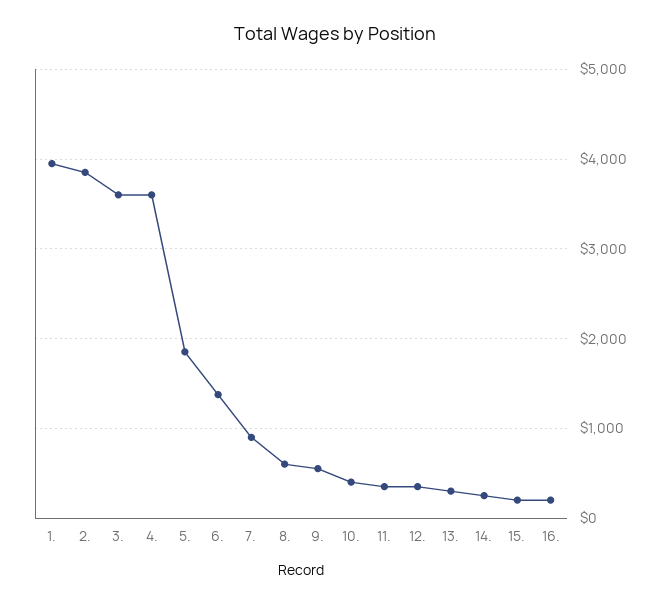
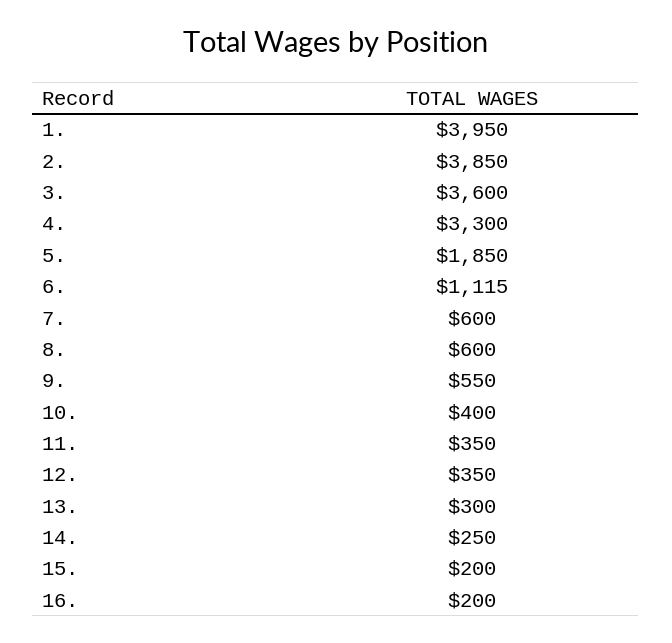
4.: 3600 -> 3300
6.: 1400 -> 1115
7.: 900 -> 600

